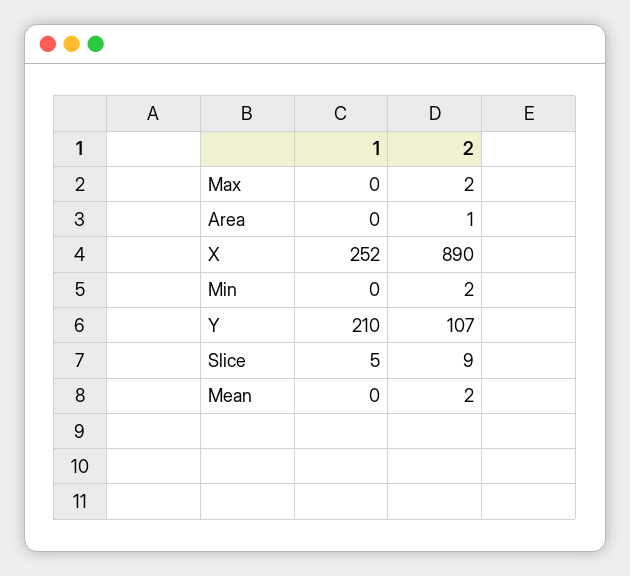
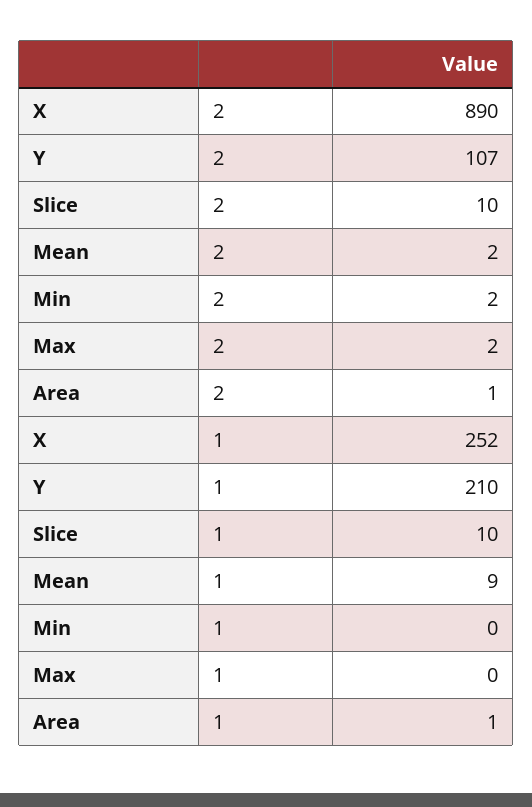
1, Area: 0 -> 1
1, Slice: 5 -> 10
2, Slice: 9 -> 10
1, Mean: 0 -> 9

